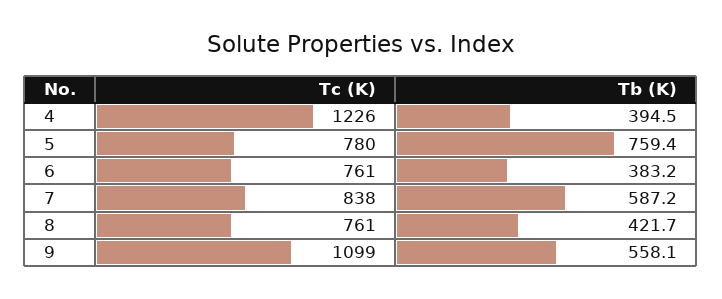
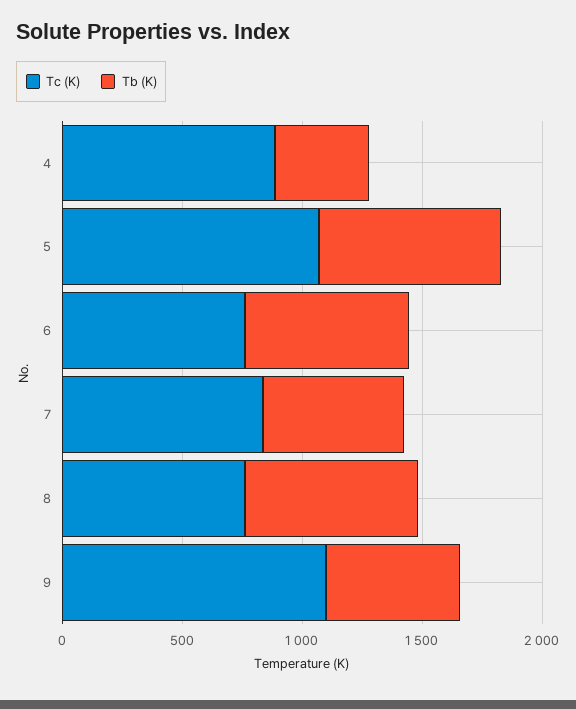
Tc (K), 4: 1226 -> 900
Tc (K), 5: 780 -> 1100
Tb (K), 6: 383.2 -> 700
Tb (K), 8: 421.7 -> 700

